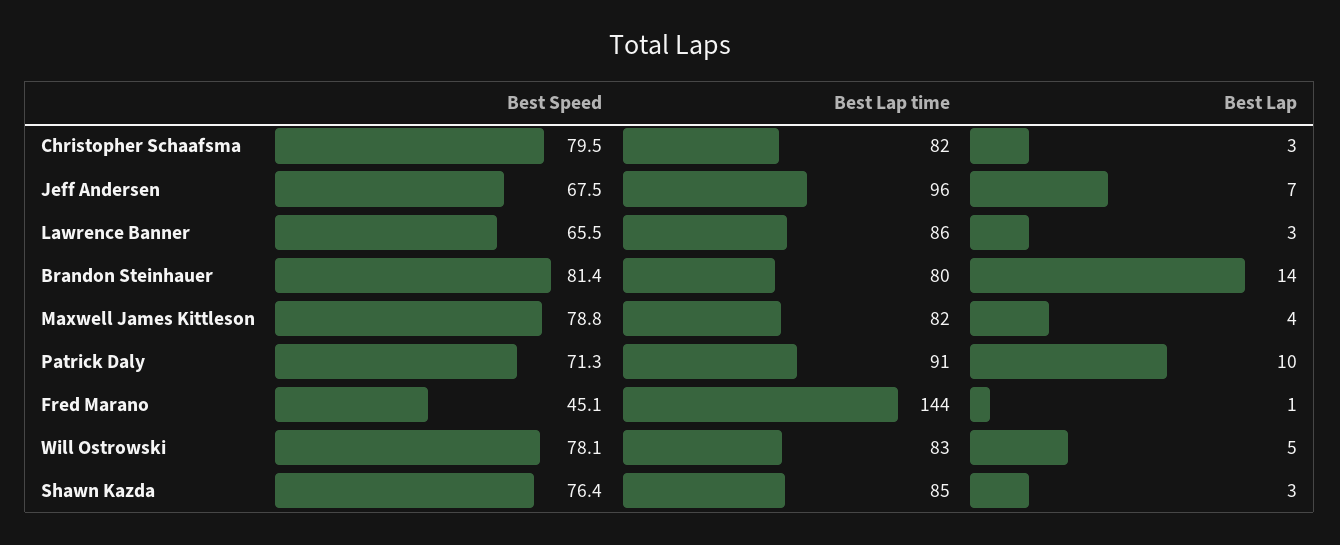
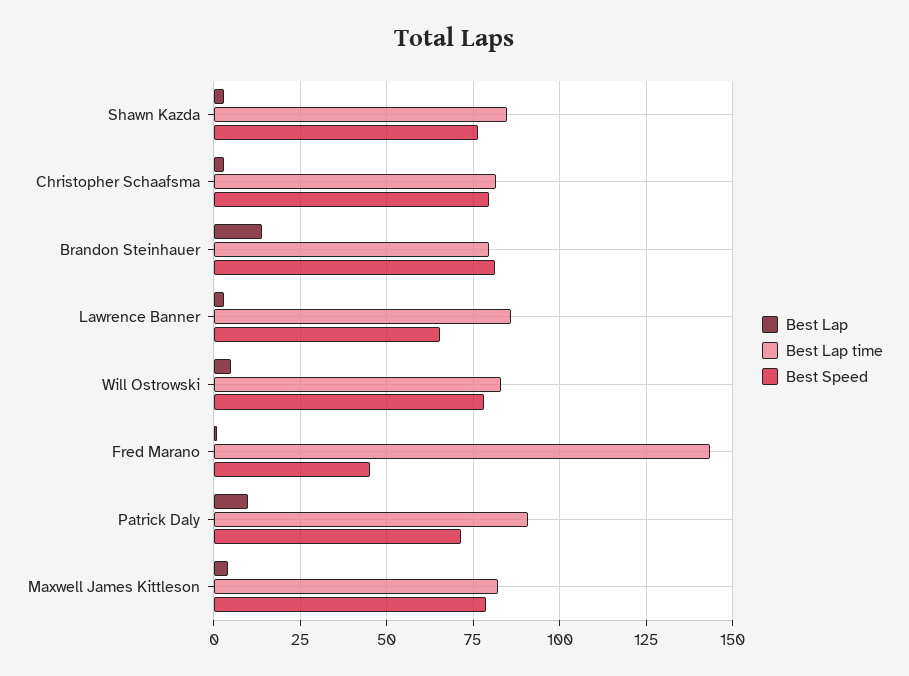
Best Speed, Jeff Andersen: 67.5 -> none
Best Lap time, Jeff Andersen: 96 -> none
Best Lap, Jeff Andersen: 7 -> none

